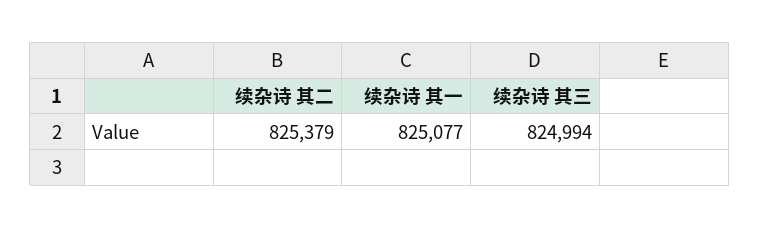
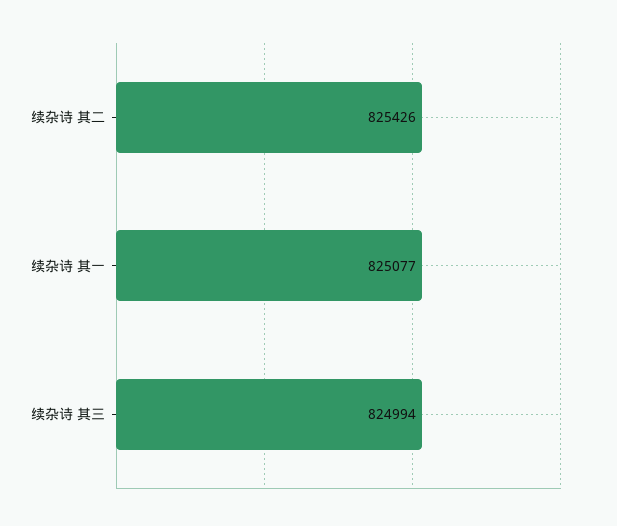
续杂诗 其二: 825379 -> 825426

